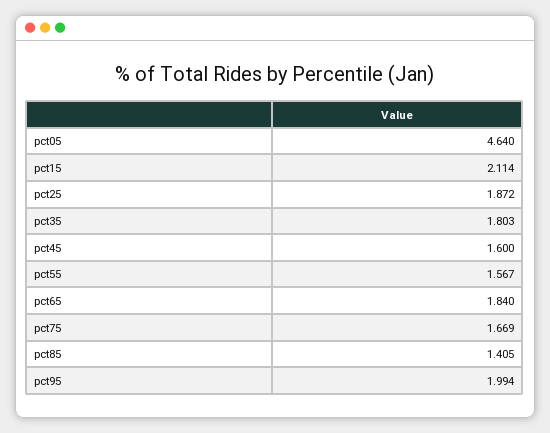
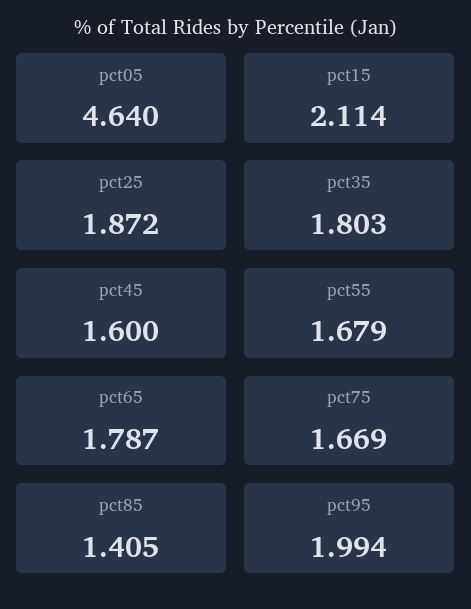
pct55: 1.567 -> 1.679
pct65: 1.84 -> 1.787

